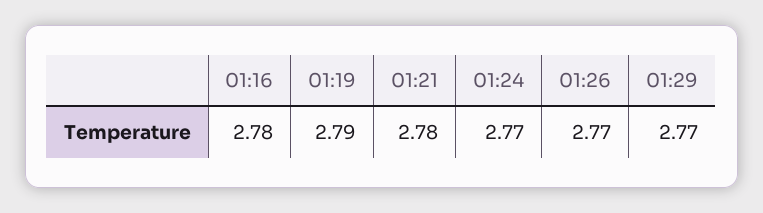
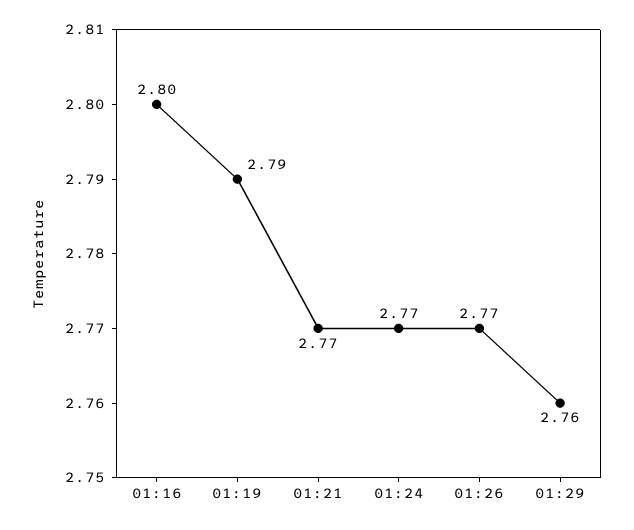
01:16: 2.78 -> 2.8
01:21: 2.78 -> 2.77
01:29: 2.77 -> 2.76

